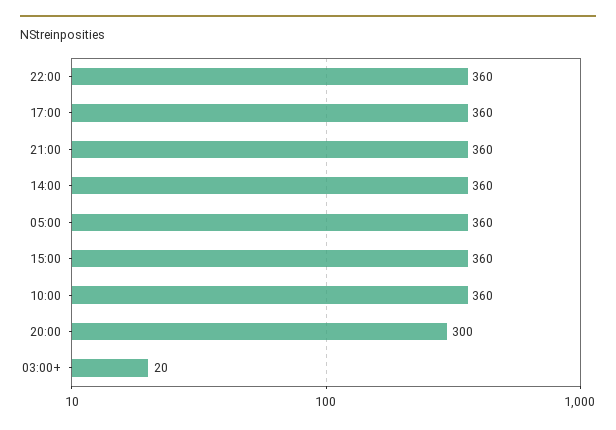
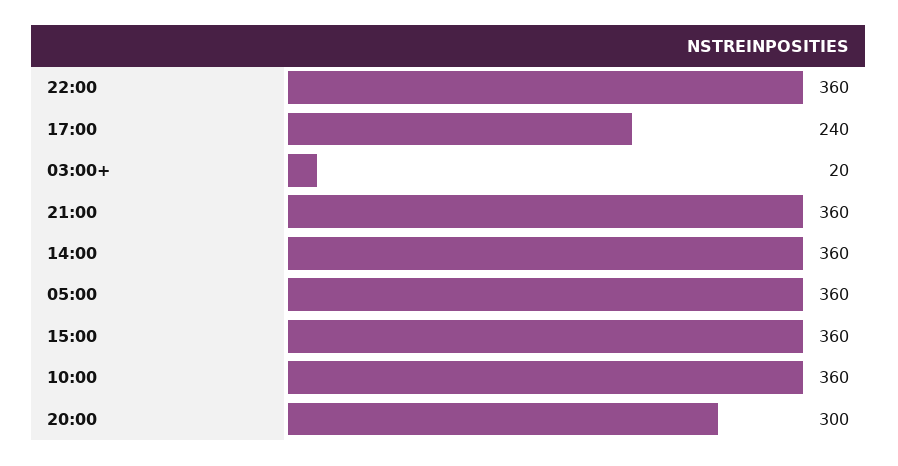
17:00: 360 -> 240

